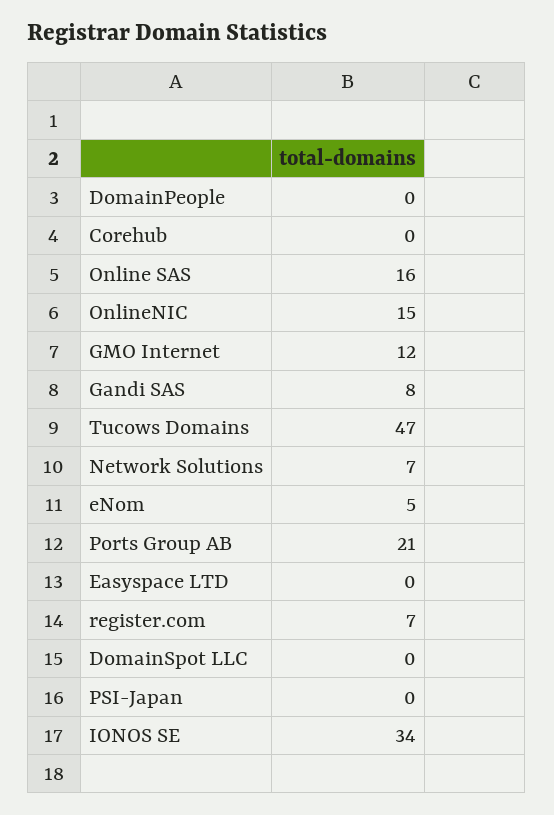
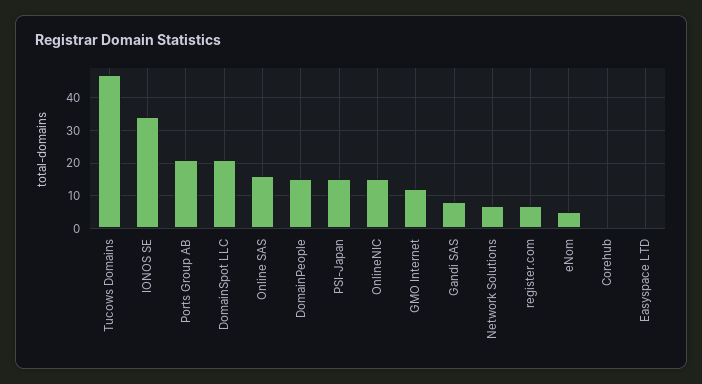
DomainPeople: 0 -> 15
DomainSpot LLC: 0 -> 20
PSI-Japan: 0 -> 15

